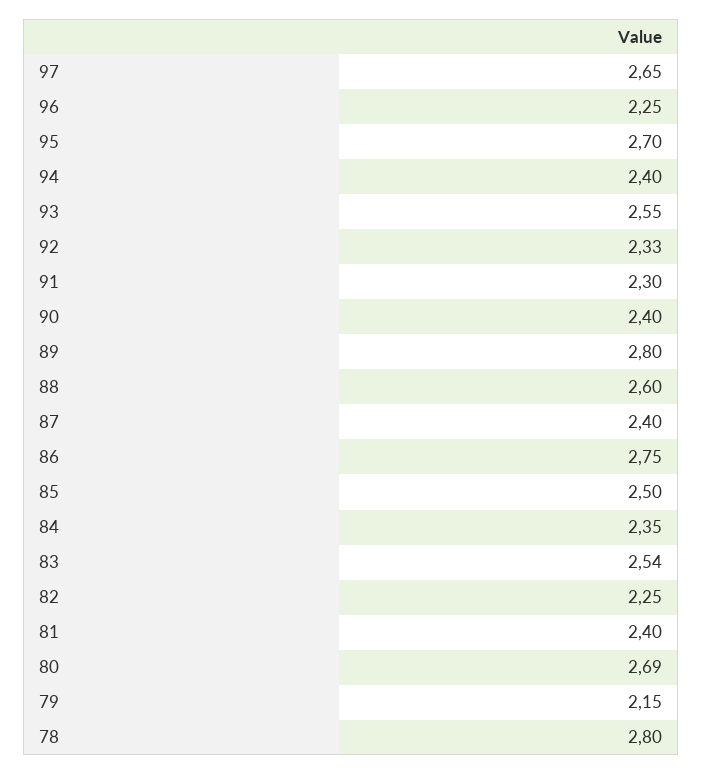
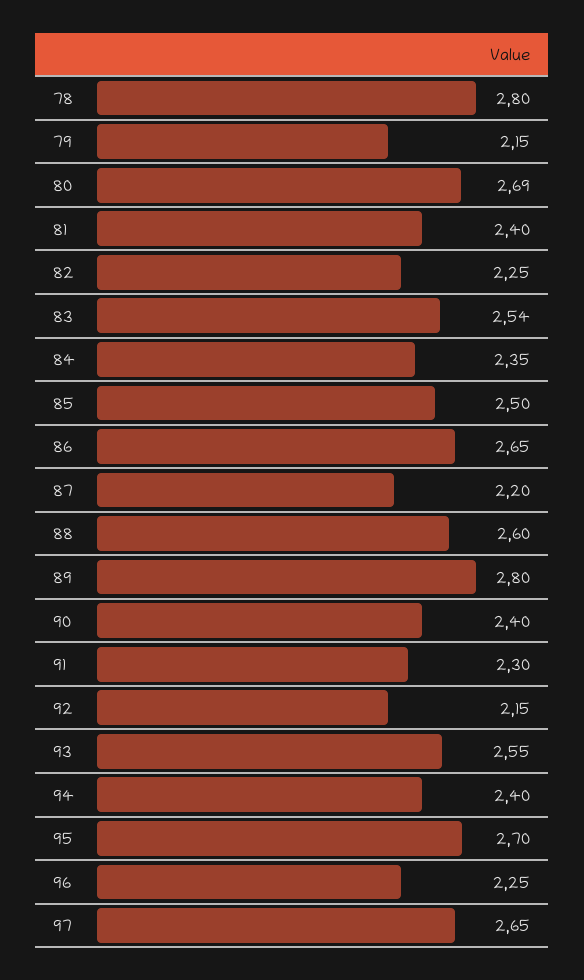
92: 2.33 -> 2.15
87: 2.4 -> 2.2
86: 2.75 -> 2.65

